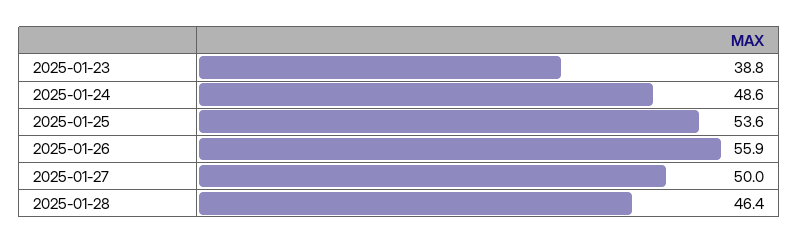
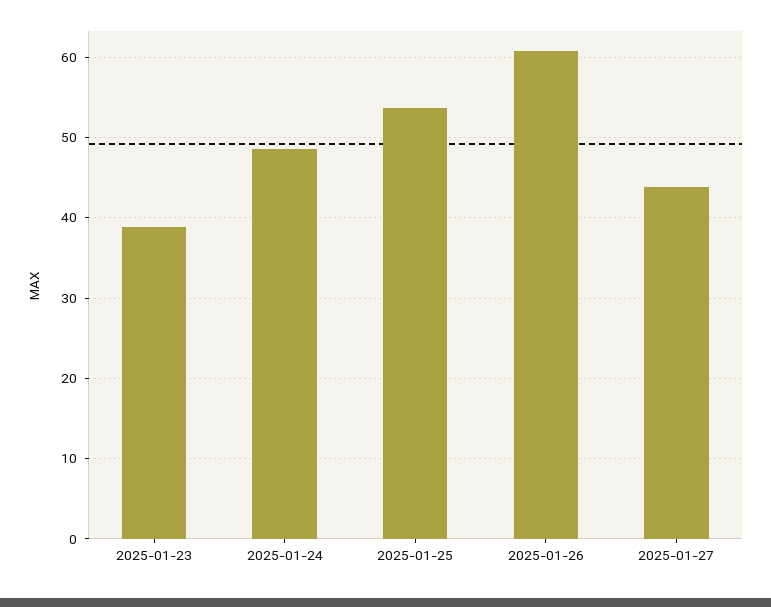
2025-01-26: 55.9 -> 61
2025-01-27: 50 -> 44
2025-01-28: 46.4 -> none

